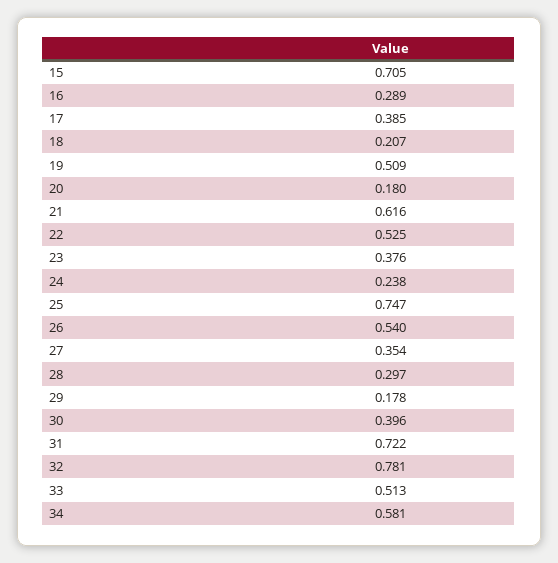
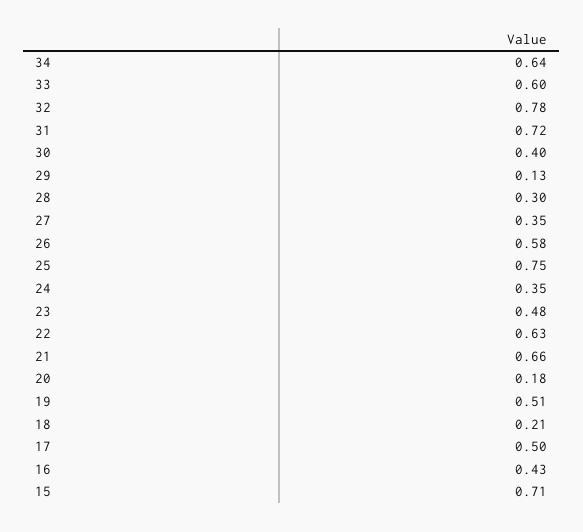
16: 0.289 -> 0.43
17: 0.385 -> 0.5
21: 0.616 -> 0.66
22: 0.525 -> 0.63
23: 0.376 -> 0.48
24: 0.238 -> 0.35
26: 0.54 -> 0.58
29: 0.178 -> 0.13
33: 0.513 -> 0.6
34: 0.581 -> 0.64

